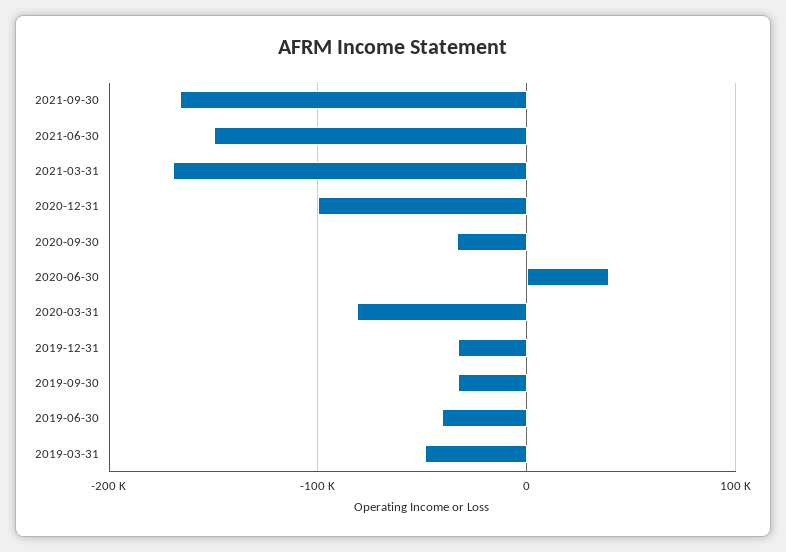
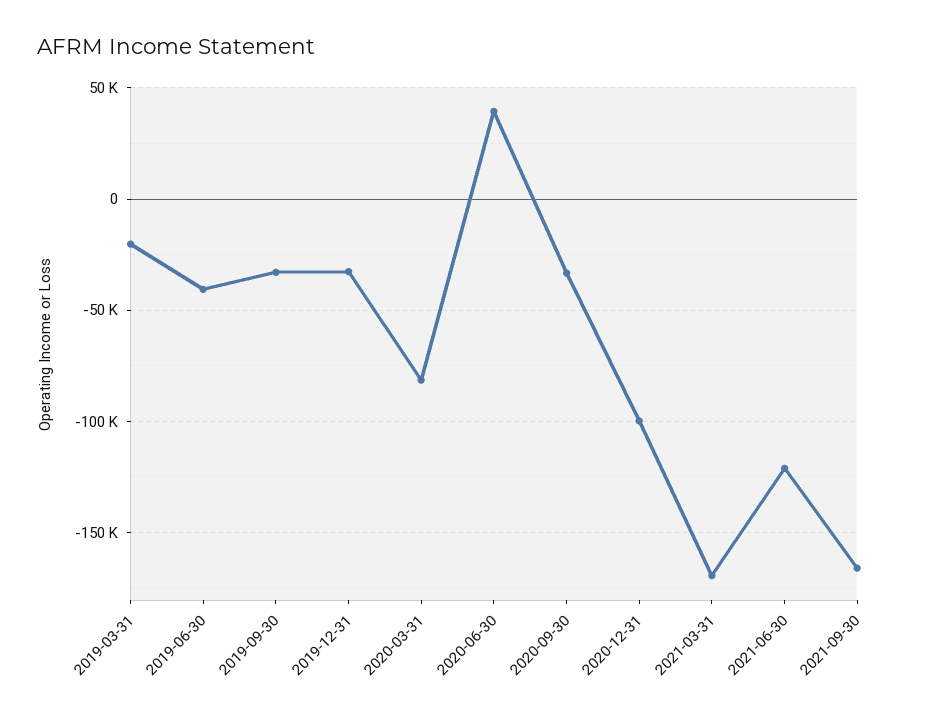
2021-06-30: -150000 -> -120000
2019-03-31: -50000 -> -20000

